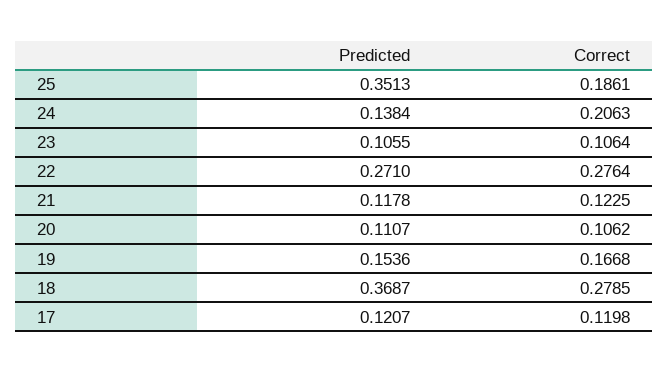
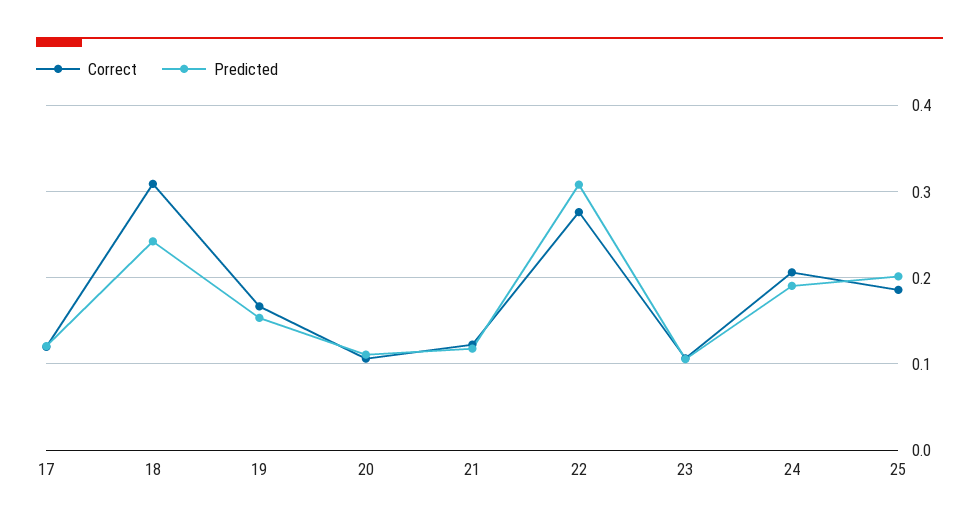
Predicted, 25: 0.3513 -> 0.2
Predicted, 24: 0.1384 -> 0.19
Predicted, 22: 0.271 -> 0.31
Predicted, 18: 0.3687 -> 0.24
Correct, 18: 0.2785 -> 0.31

